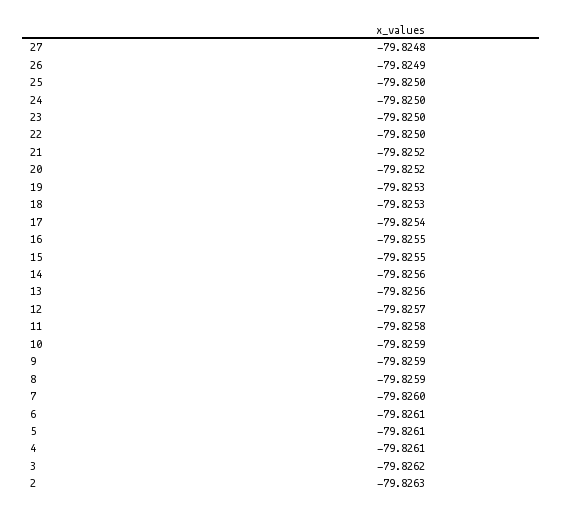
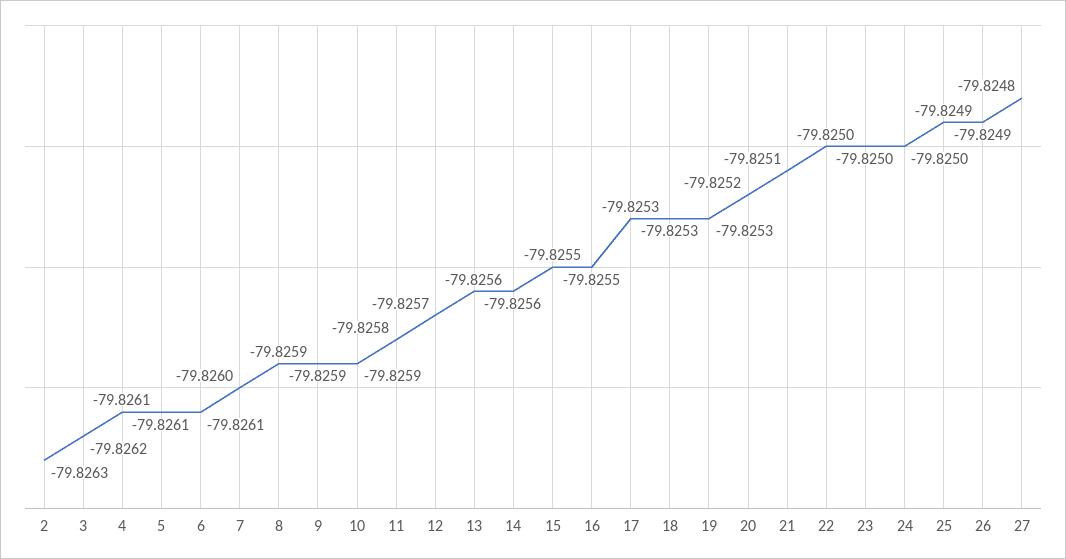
25: -79.825 -> -79.8249
21: -79.8252 -> -79.8251
17: -79.8254 -> -79.8253

